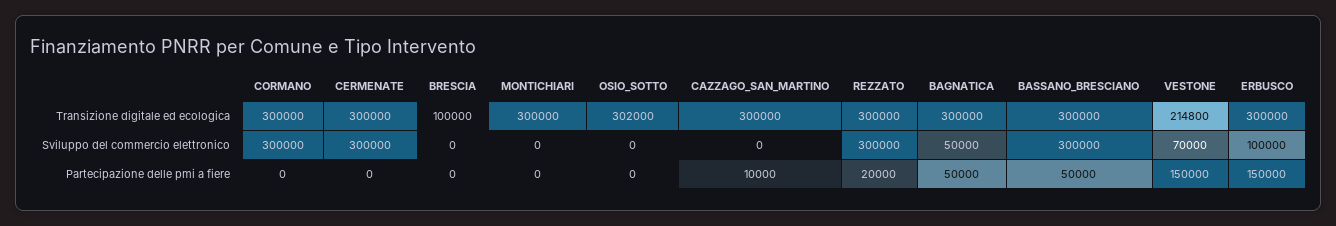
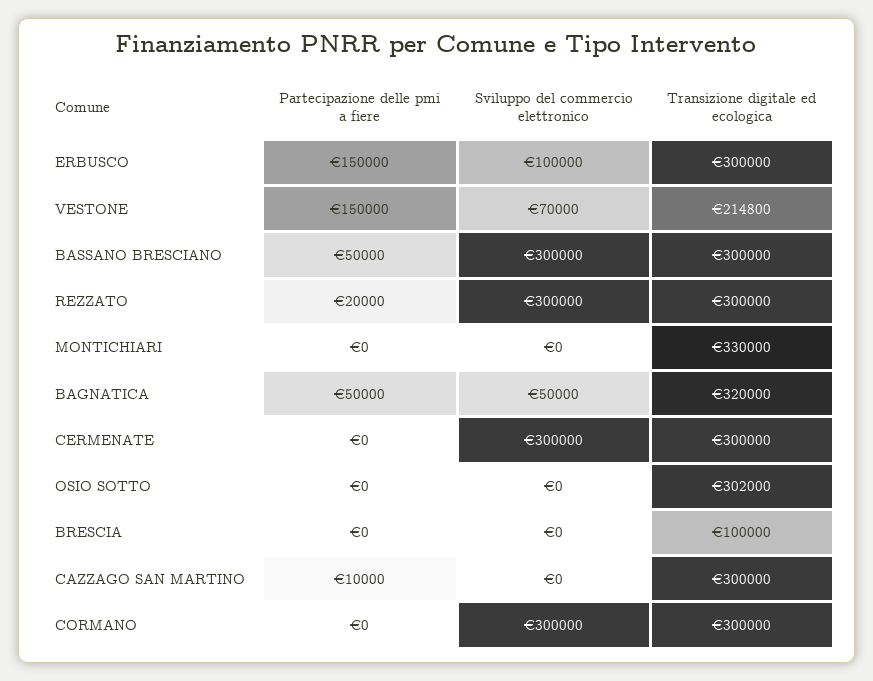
MONTICHIARI, Transizione digitale ed ecologica: 300000 -> 330000
BAGNATICA, Transizione digitale ed ecologica: 300000 -> 320000

